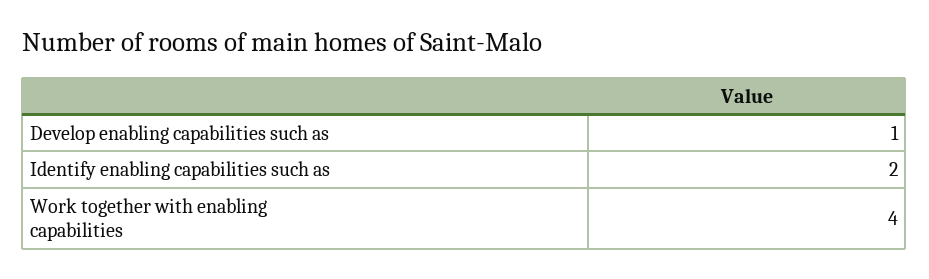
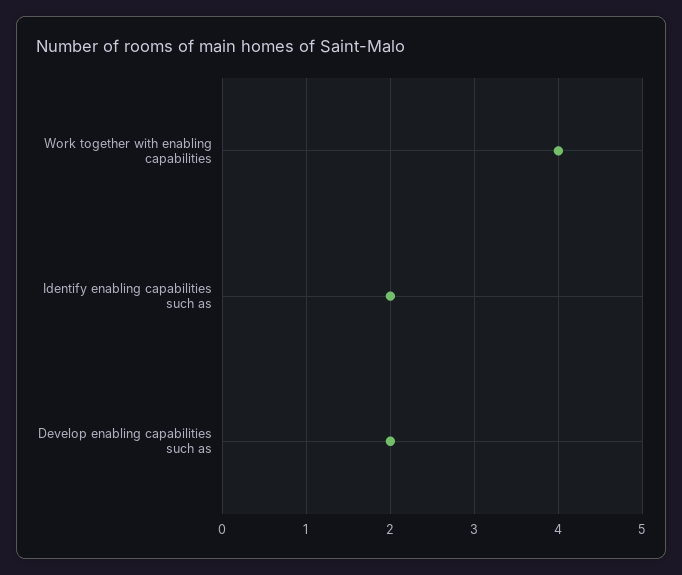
Develop enabling capabilities such as: 1 -> 2

